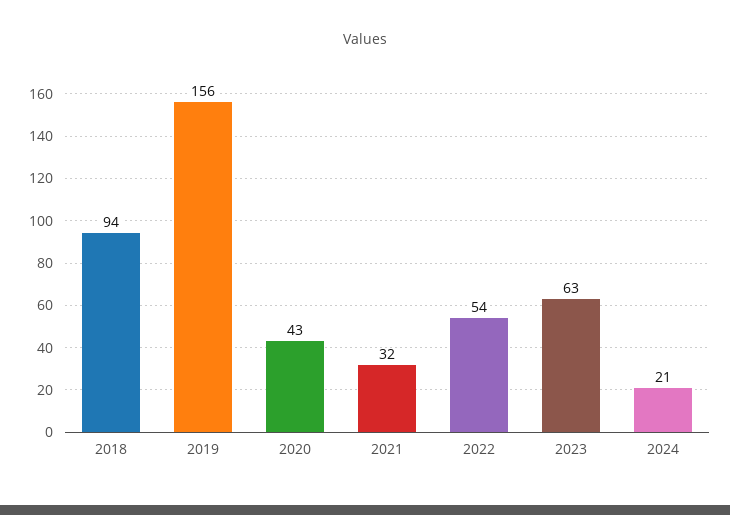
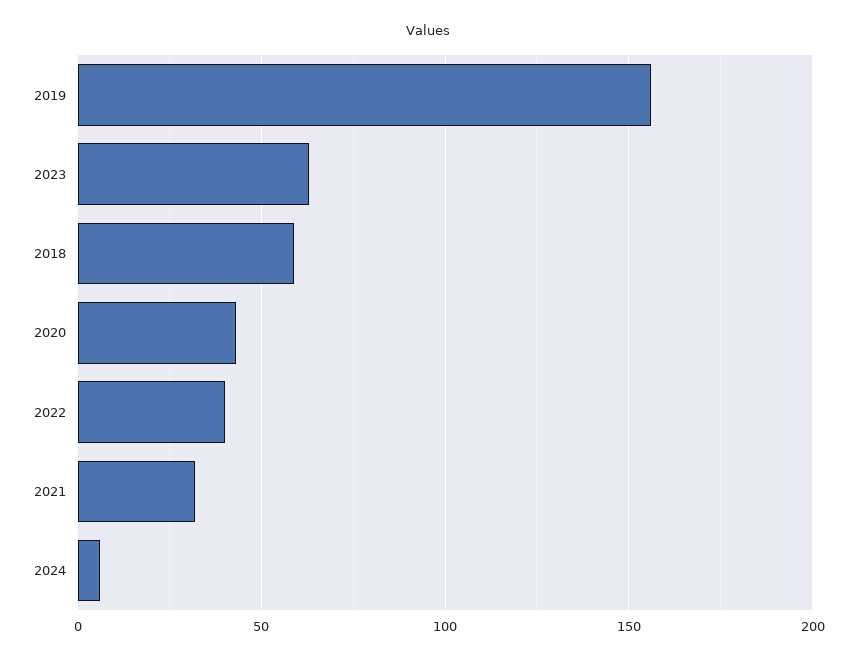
2018: 94 -> 60
2022: 54 -> 40
2024: 21 -> 5

